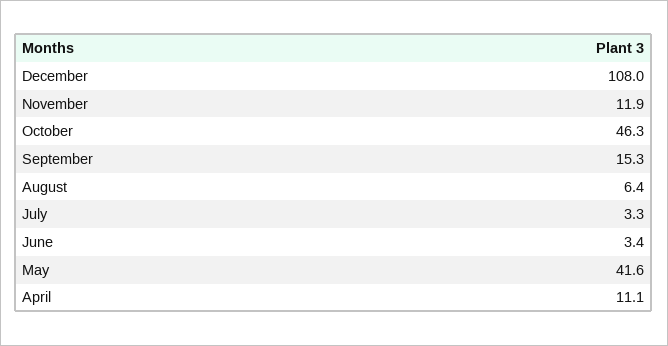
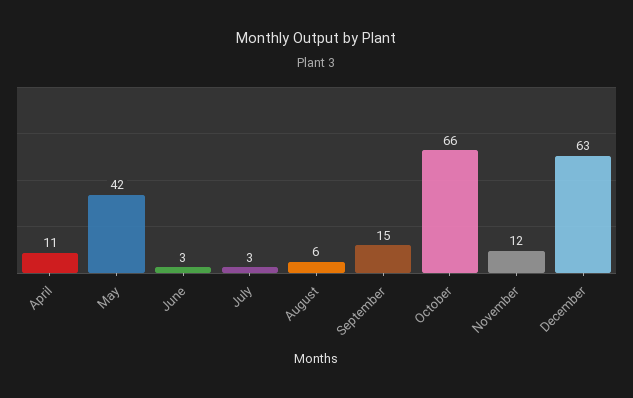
December: 108 -> 63
October: 46.3 -> 66

